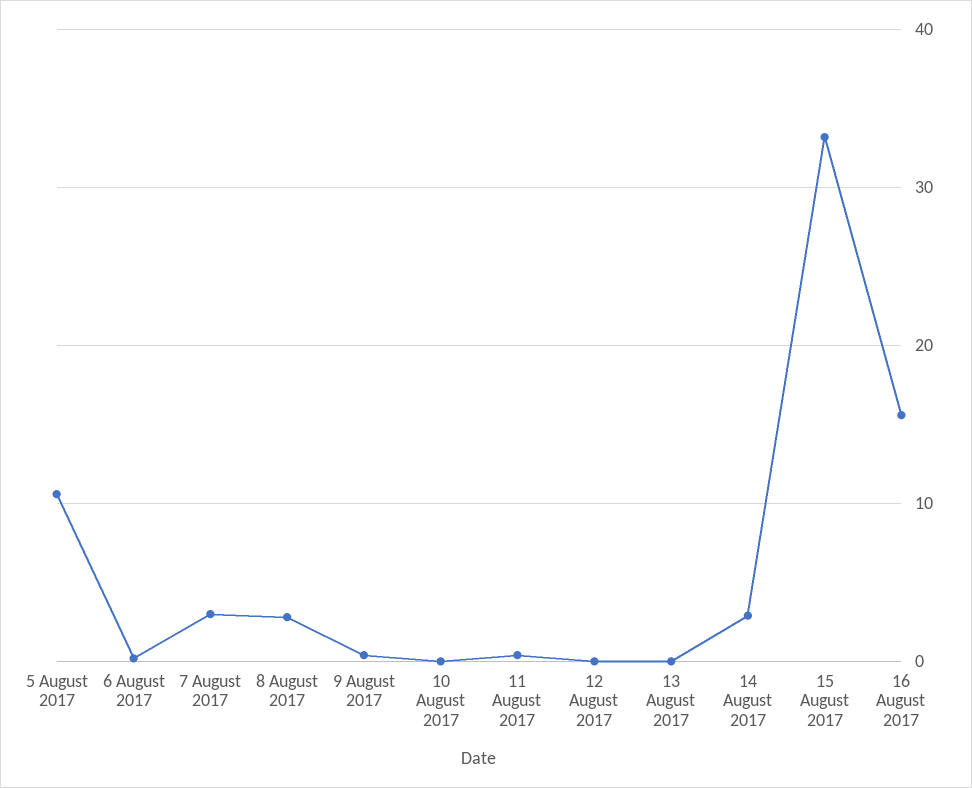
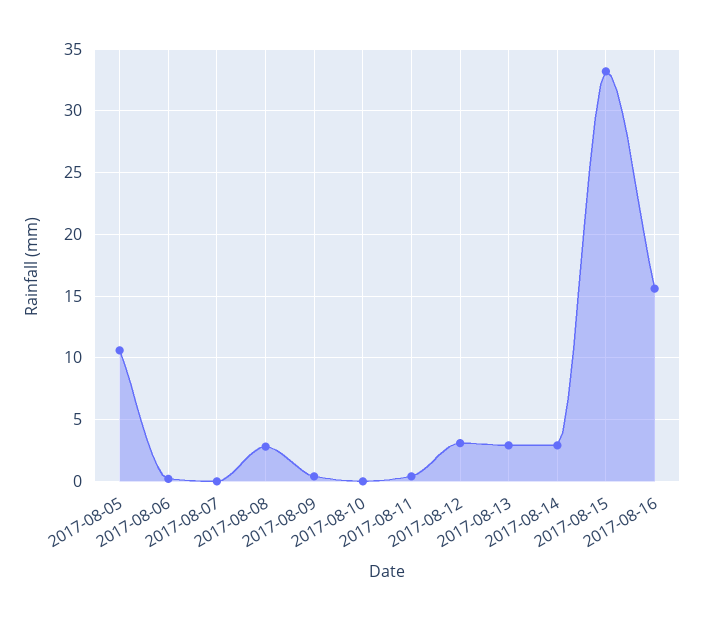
7 August 2017: 3 -> 0
12 August 2017: 0 -> 3
13 August 2017: 0 -> 3

